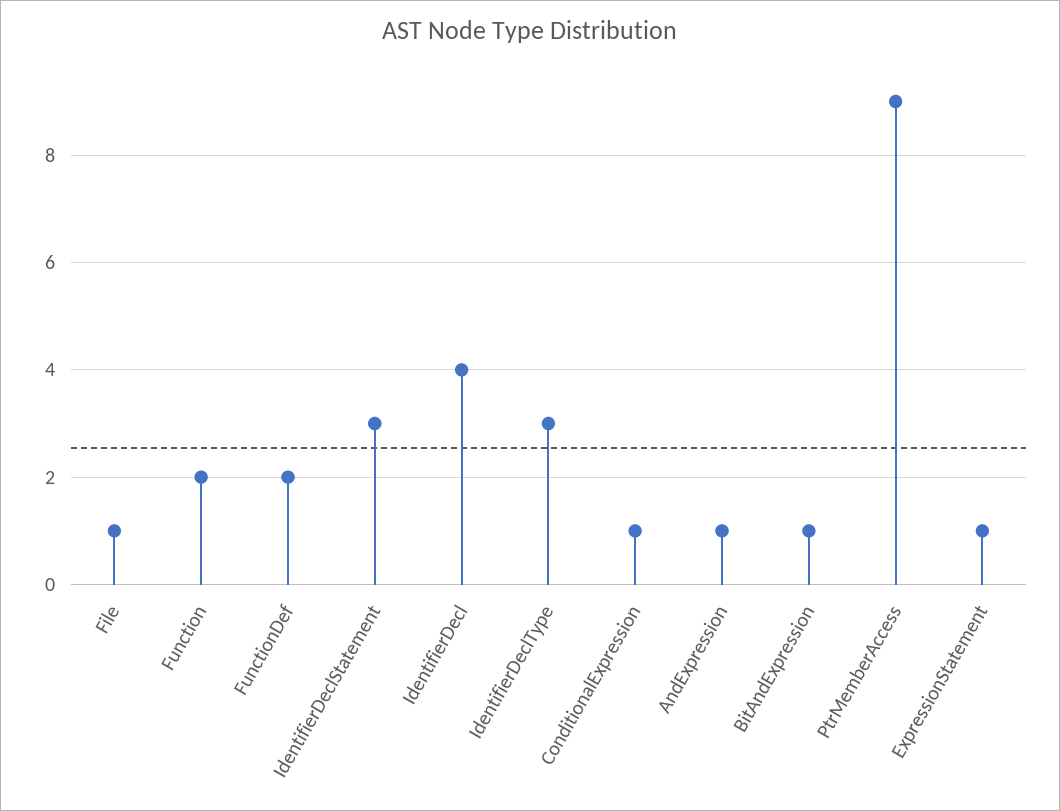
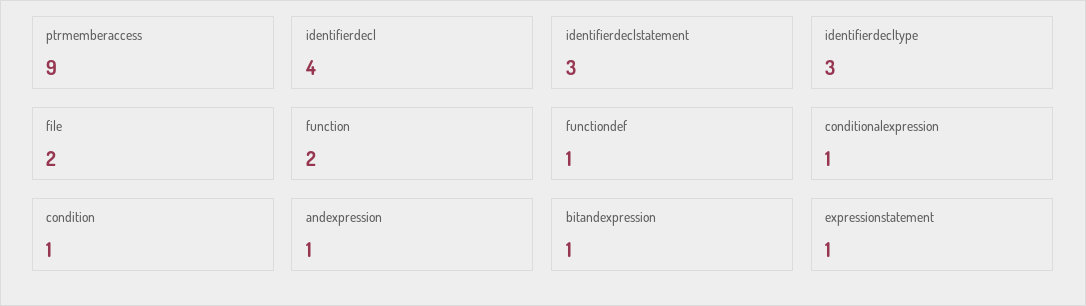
File: 1 -> 2
FunctionDef: 2 -> 1
condition: none -> 1

